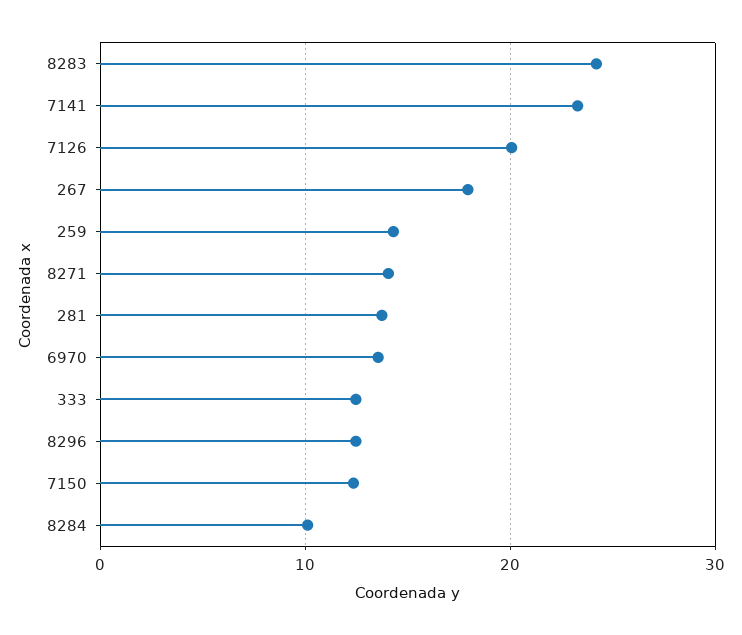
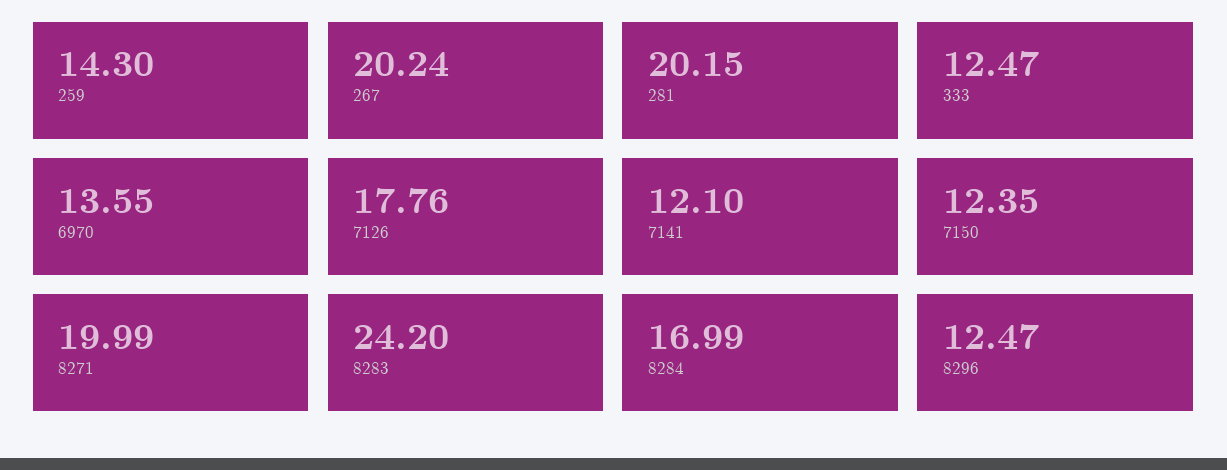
7141: 23 -> 12.1
7126: 20 -> 17.76
267: 18 -> 20.24
8271: 14 -> 19.99
281: 14 -> 20.15
8284: 10 -> 16.99

